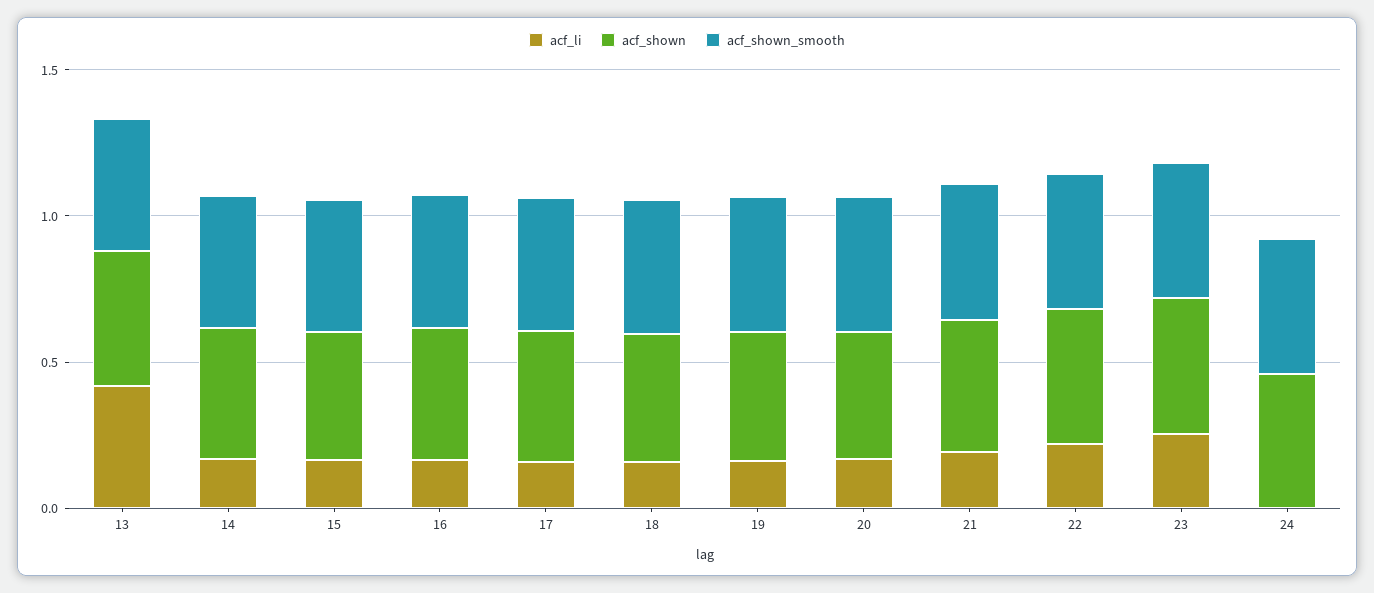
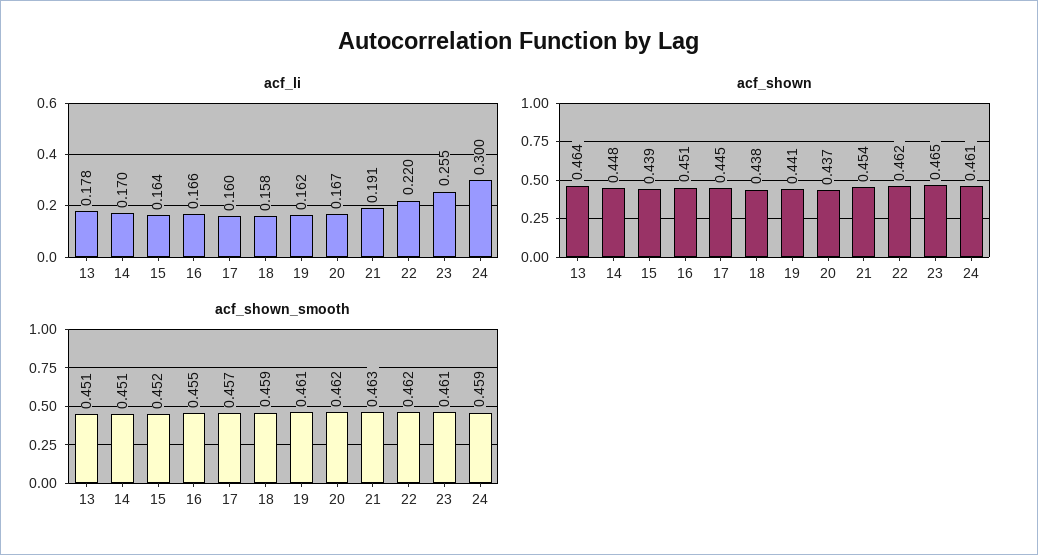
acf_li, 13: 0.4 -> 0.178
acf_li, 24: 0 -> 0.3

